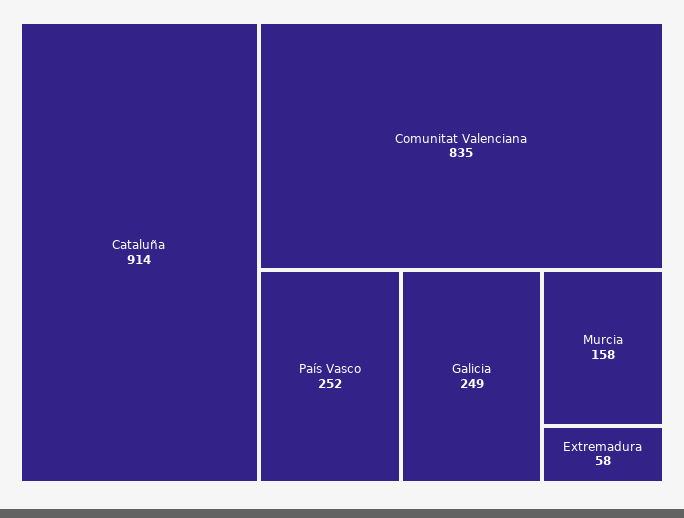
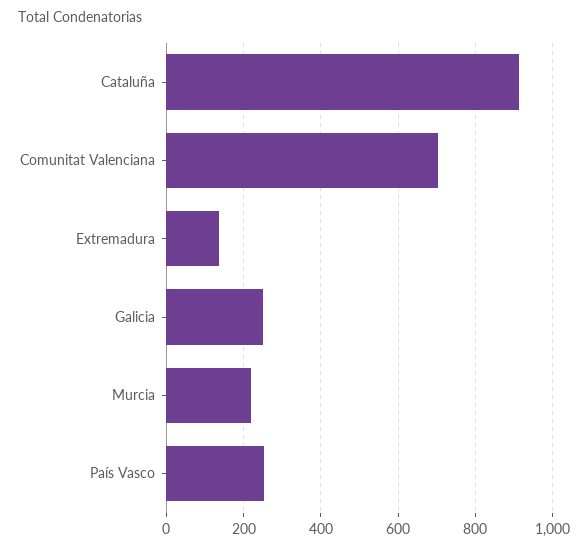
Comunitat Valenciana: 835 -> 700
Murcia: 158 -> 220
Extremadura: 58 -> 140

